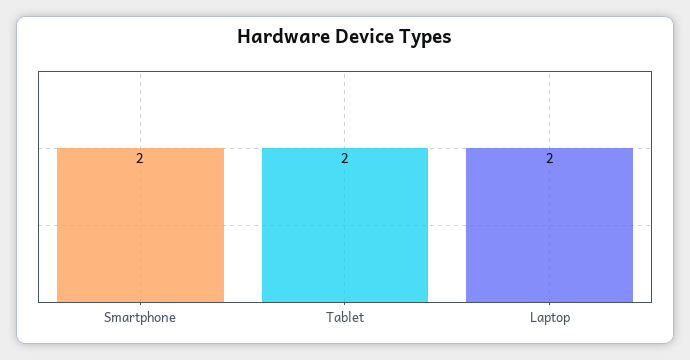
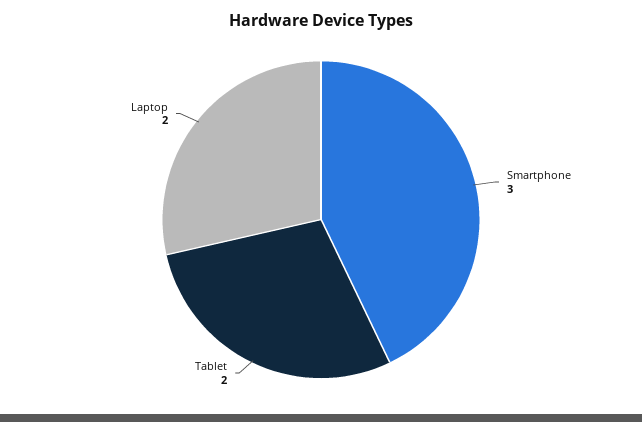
Smartphone: 2 -> 3

